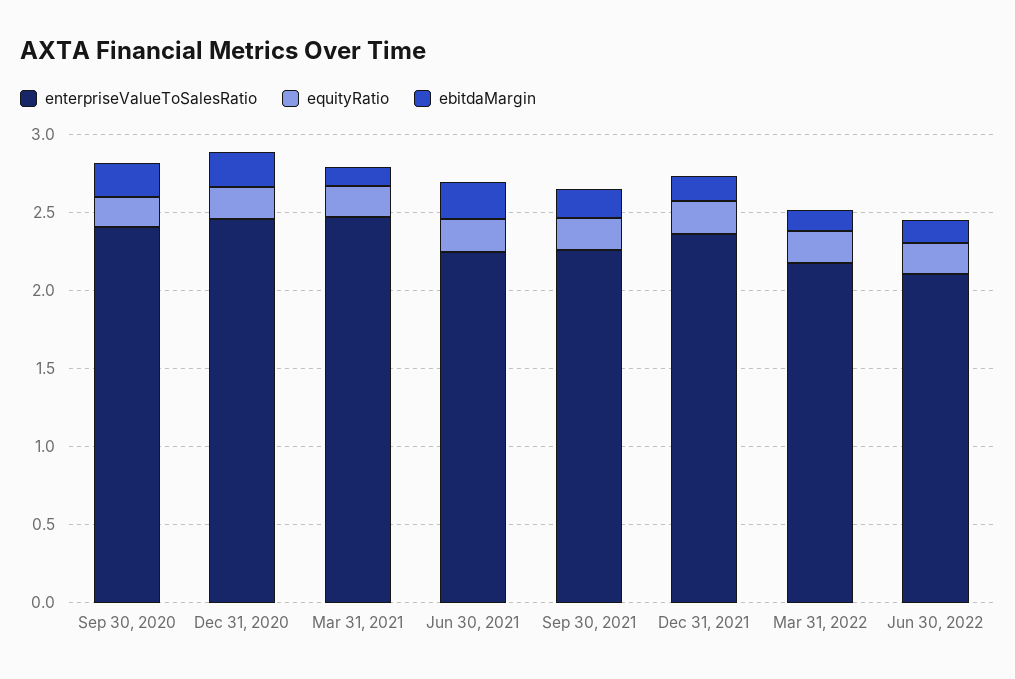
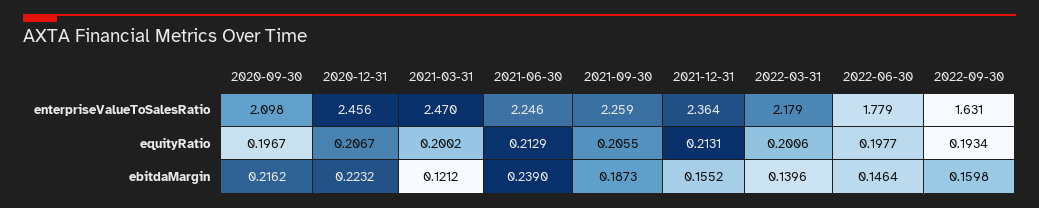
enterpriseValueToSalesRatio, Sep 30, 2020: 2.4 -> 2.098
enterpriseValueToSalesRatio, Jun 30, 2022: 2.1 -> 1.779
enterpriseValueToSalesRatio, 2022-09-30: none -> 1.631
equityRatio, 2022-09-30: none -> 0.1934
ebitdaMargin, 2022-09-30: none -> 0.1598

